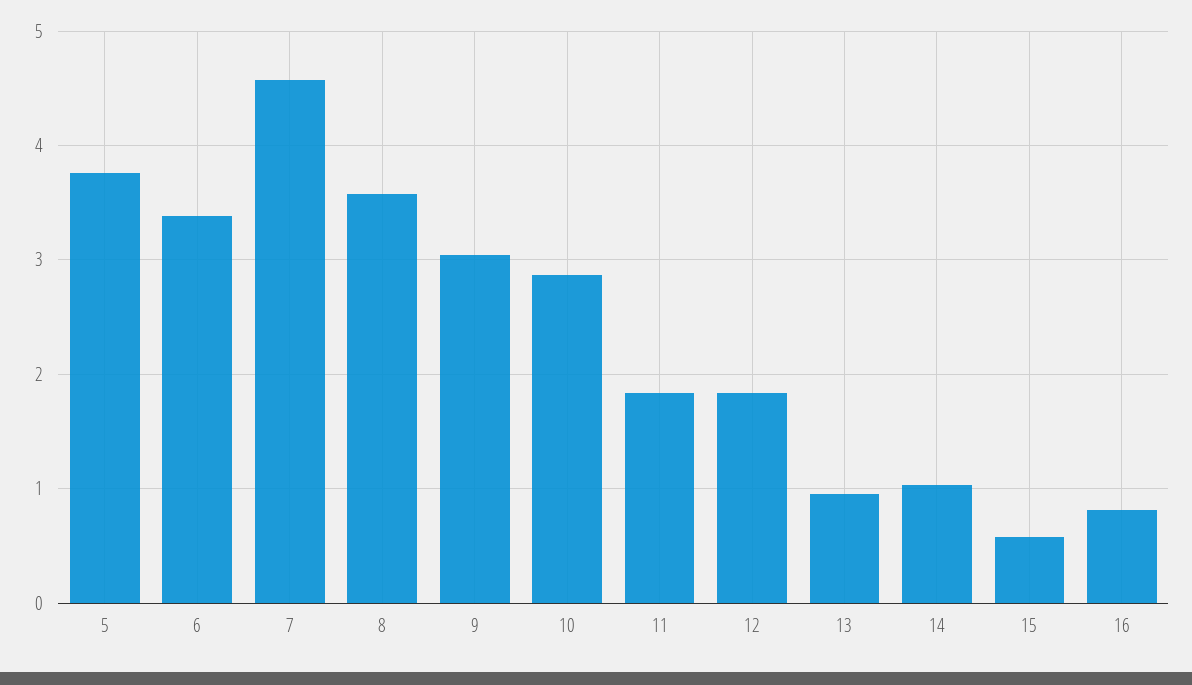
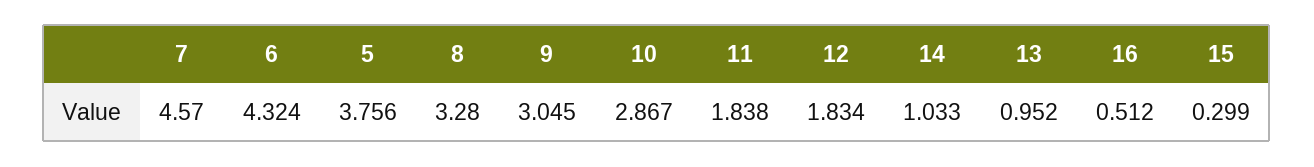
6: 3.4 -> 4.324
8: 3.6 -> 3.28
15: 0.6 -> 0.299
16: 0.8 -> 0.512

